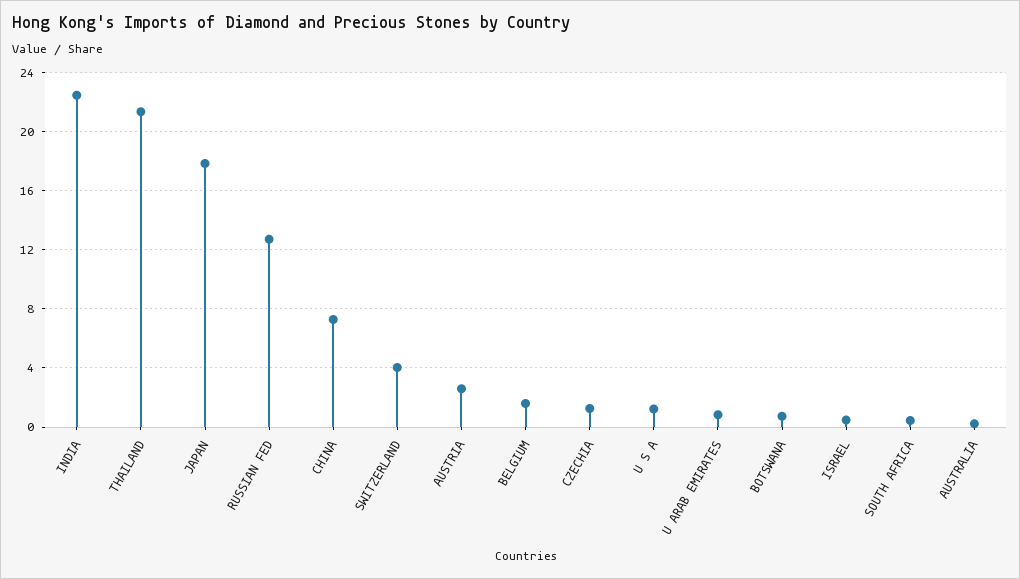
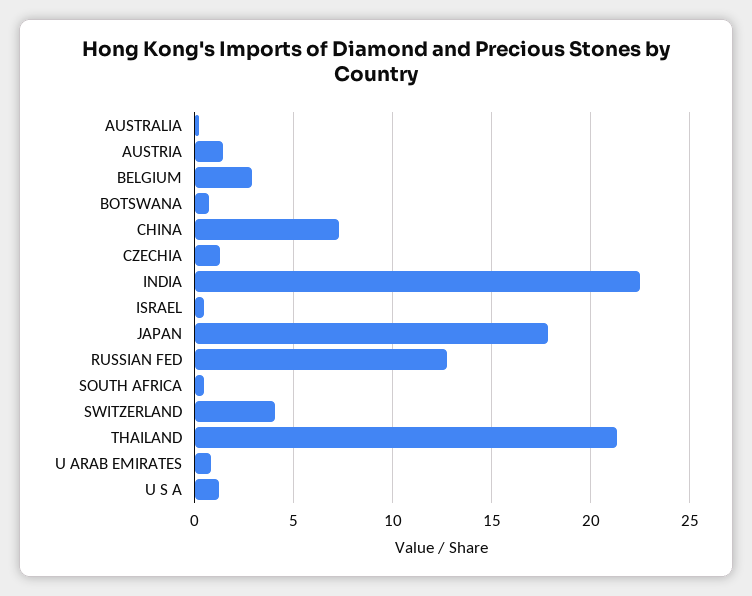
AUSTRIA: 2.5 -> 1.5
BELGIUM: 1.5 -> 3

